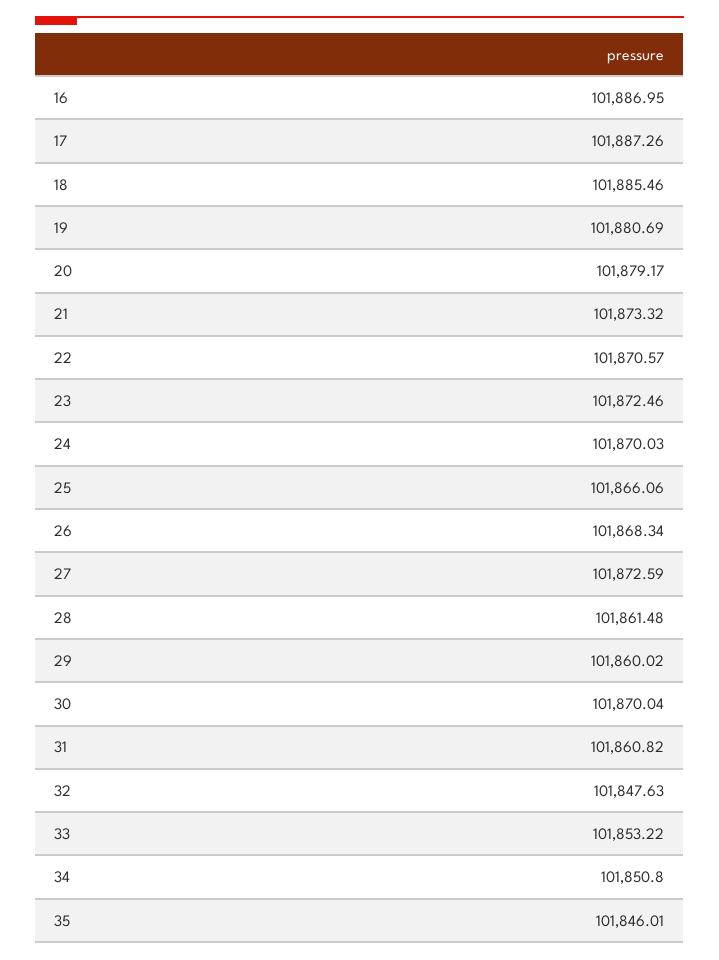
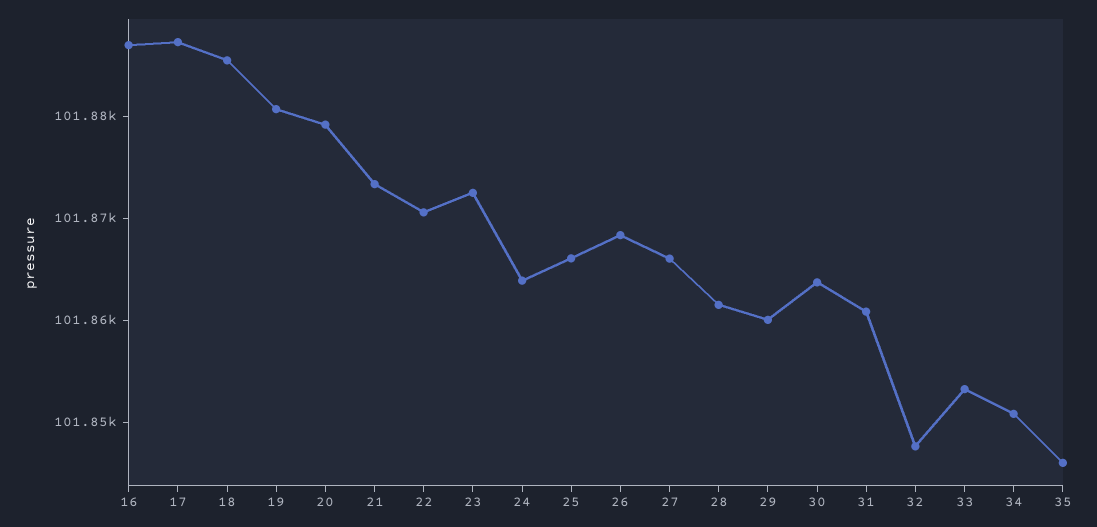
24: 101870.03 -> 101864
27: 101872.59 -> 101866
30: 101870.04 -> 101864

